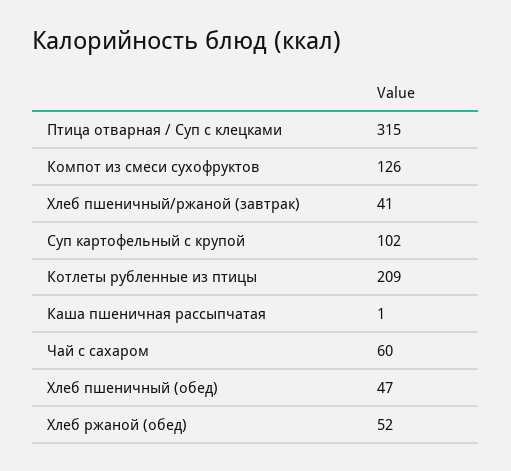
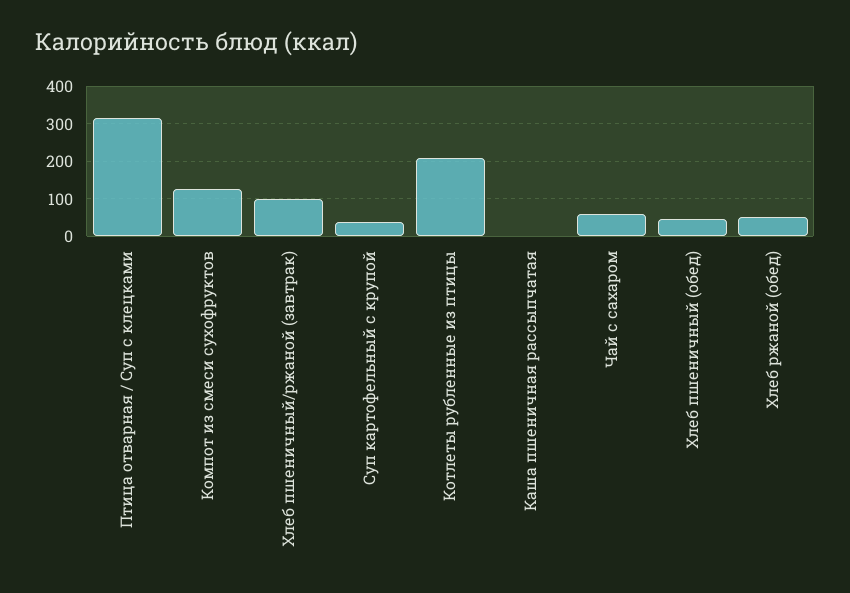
Хлеб пшеничный/ржаной (завтрак): 41 -> 100
Суп картофельный с крупой: 102 -> 40

